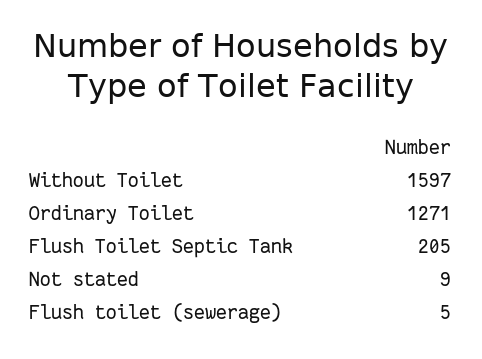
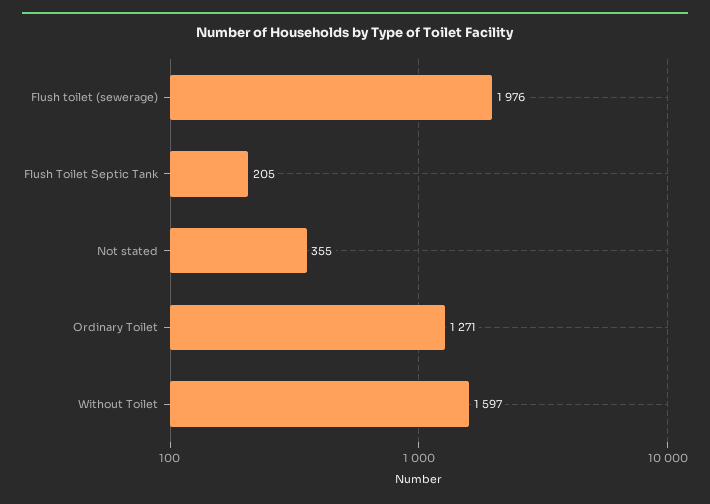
Not stated: 9 -> 355
Flush toilet (sewerage): 5 -> 1976

